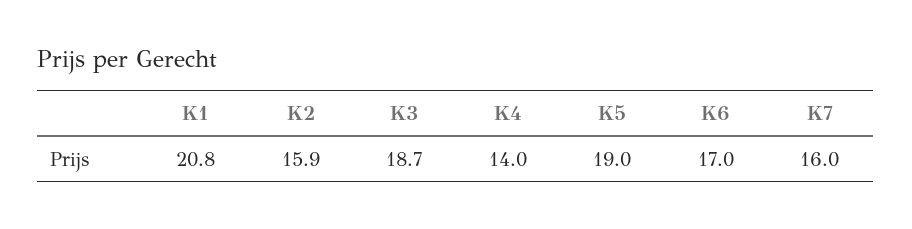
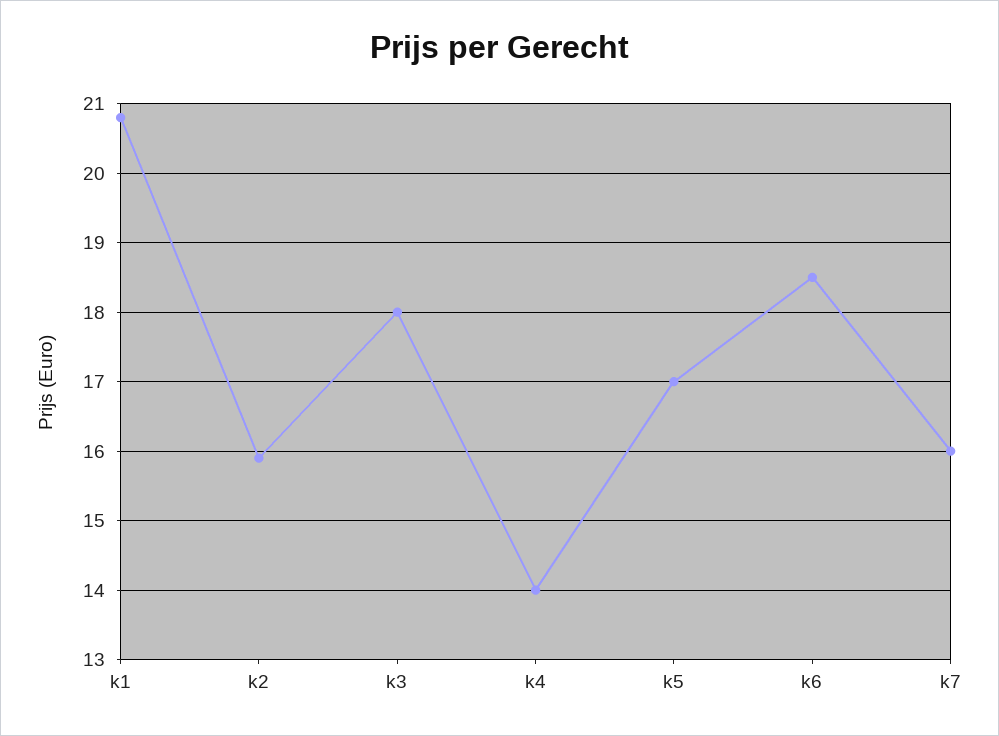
K3: 18.7 -> 18
K5: 19 -> 17
K6: 17 -> 18.5

